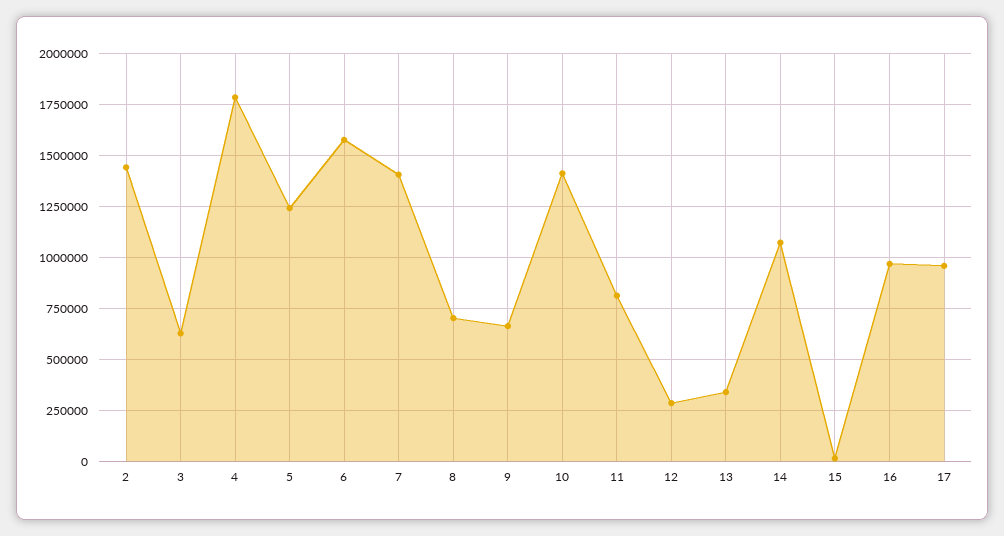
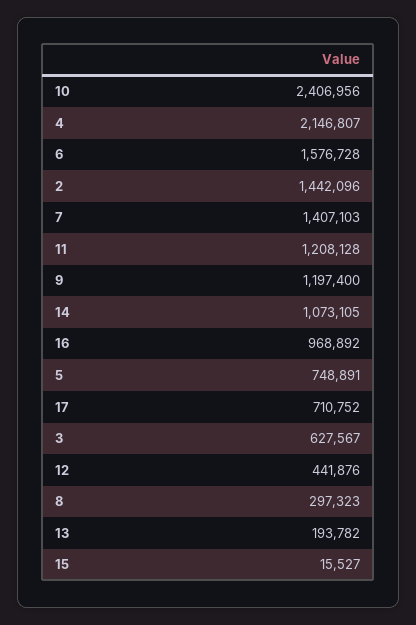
4: 1800000 -> 2146807
5: 1250000 -> 748891
8: 700000 -> 297323
9: 650000 -> 1197400
10: 1400000 -> 2406956
11: 800000 -> 1208128
12: 300000 -> 441876
13: 350000 -> 193782
17: 950000 -> 710752

